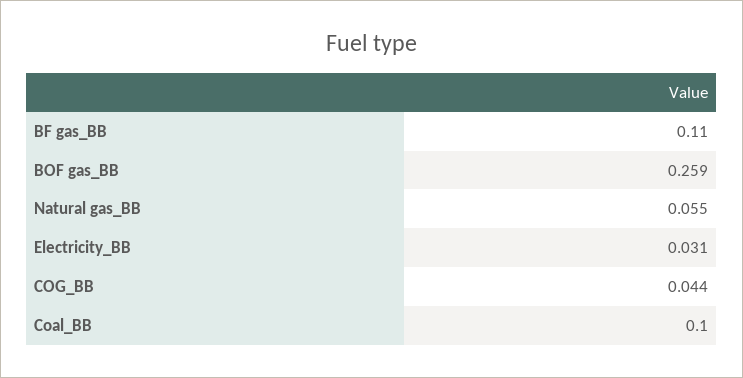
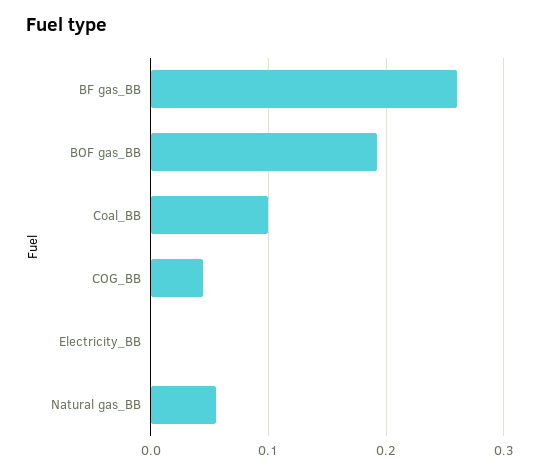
BF gas_BB: 0.11 -> 0.26
BOF gas_BB: 0.259 -> 0.19
Electricity_BB: 0.031 -> 0

